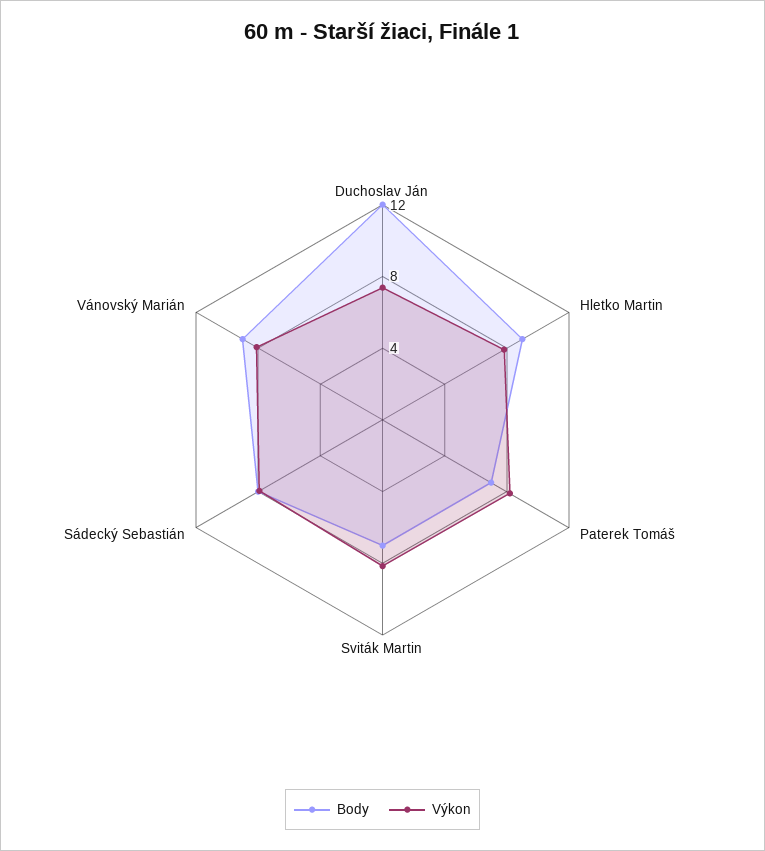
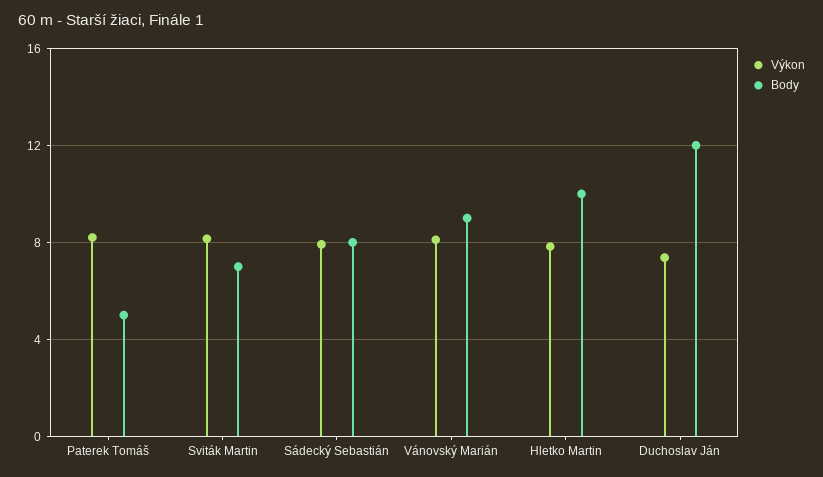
Body, Hletko Martin: 9 -> 10
Body, Paterek Tomáš: 7 -> 5

